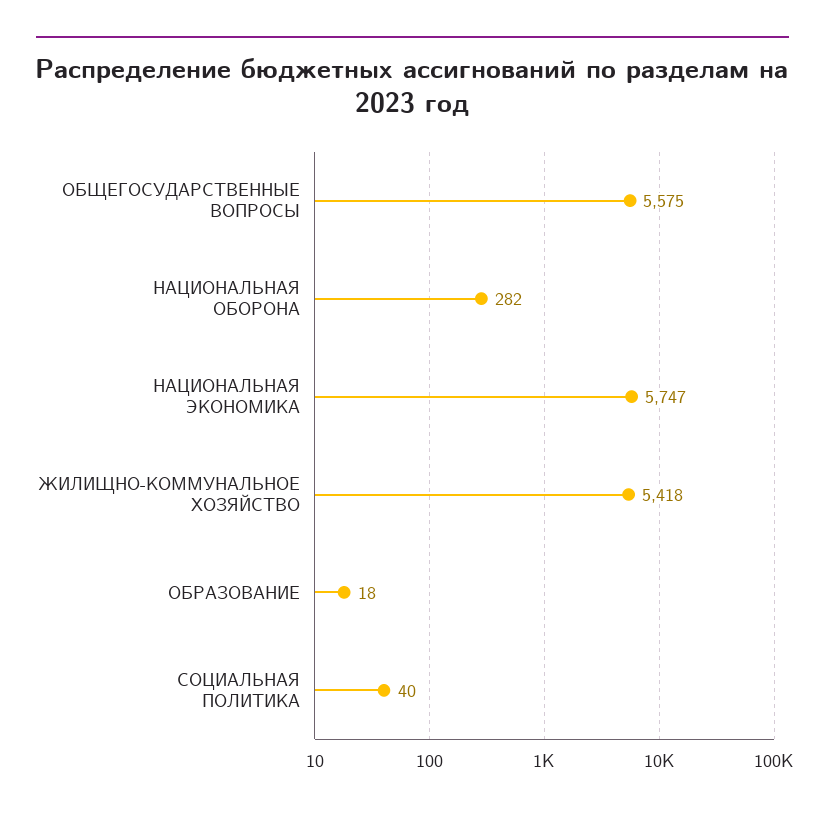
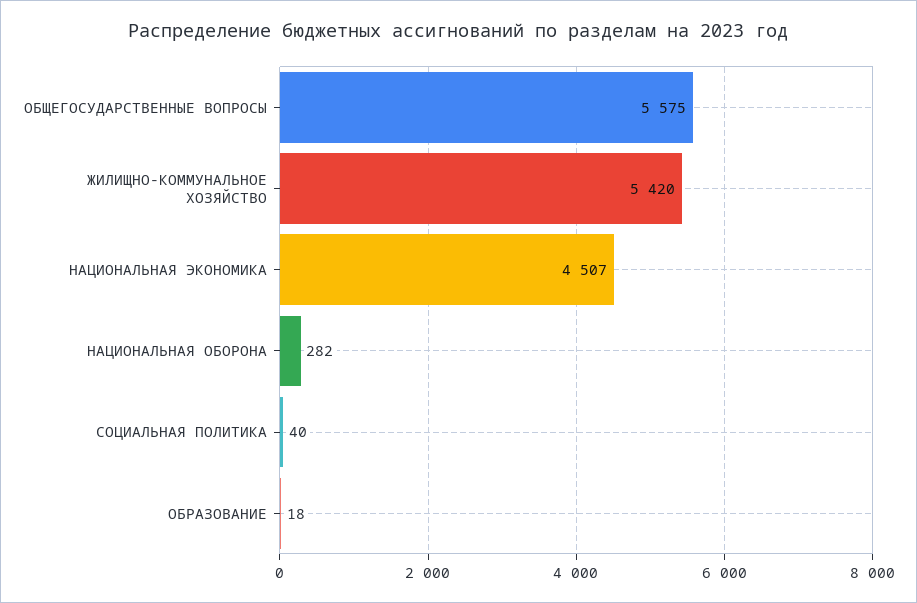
НАЦИОНАЛЬНАЯ ЭКОНОМИКА: 5747 -> 4507
ЖИЛИЩНО-КОММУНАЛЬНОЕ ХОЗЯЙСТВО: 5418 -> 5420

